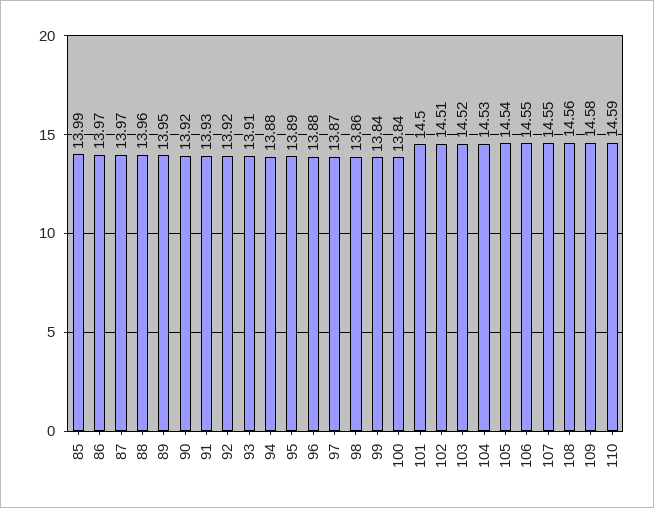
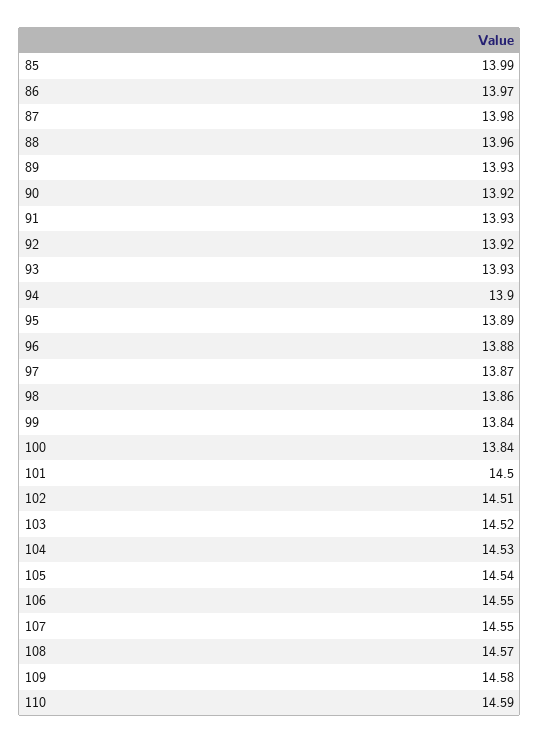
87: 13.97 -> 13.98
89: 13.95 -> 13.93
93: 13.91 -> 13.93
94: 13.88 -> 13.9
108: 14.56 -> 14.57

